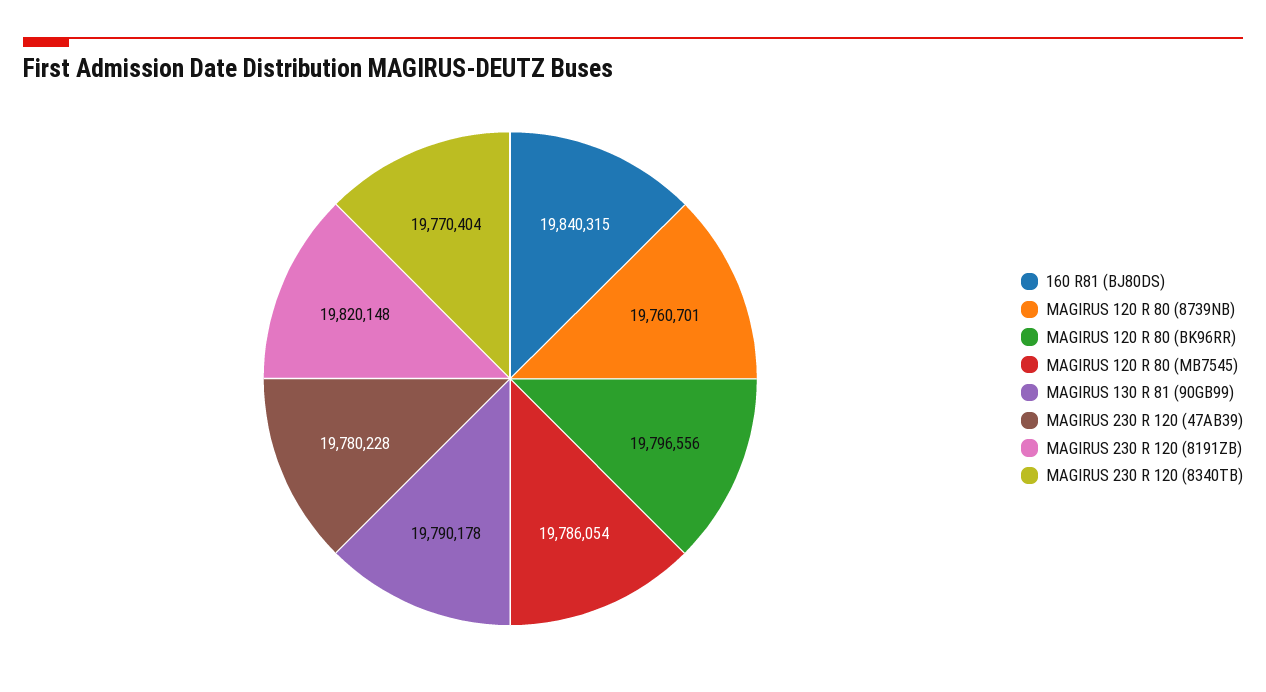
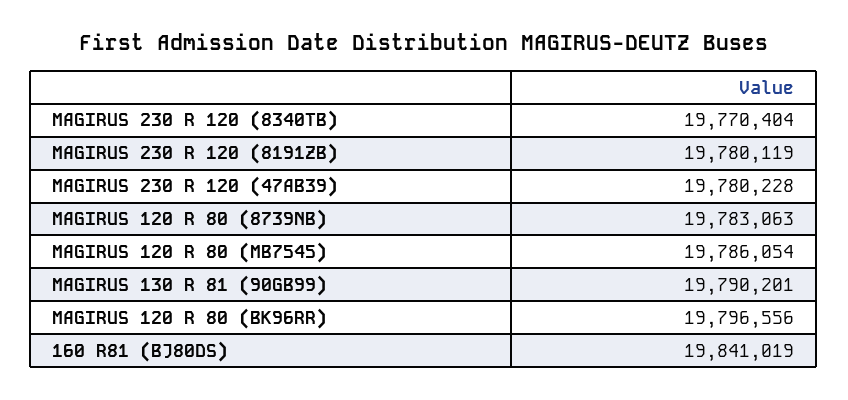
160 R81 (BJ80DS): 19840315 -> 19841019
MAGIRUS 120 R 80 (8739NB): 19760701 -> 19783063
MAGIRUS 130 R 81 (90GB99): 19790178 -> 19790201
MAGIRUS 230 R 120 (8191ZB): 19820148 -> 19780119

